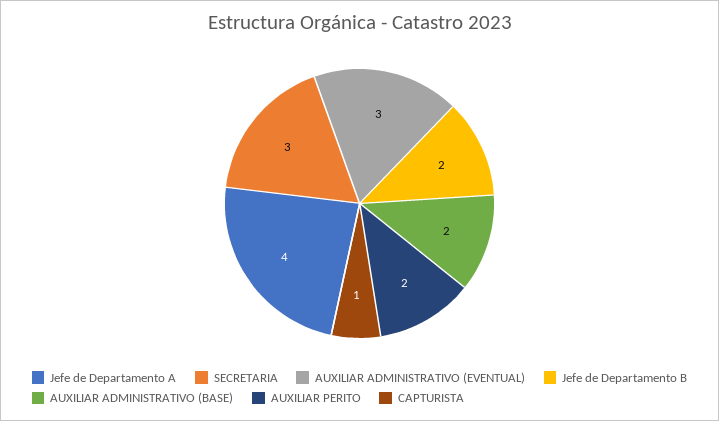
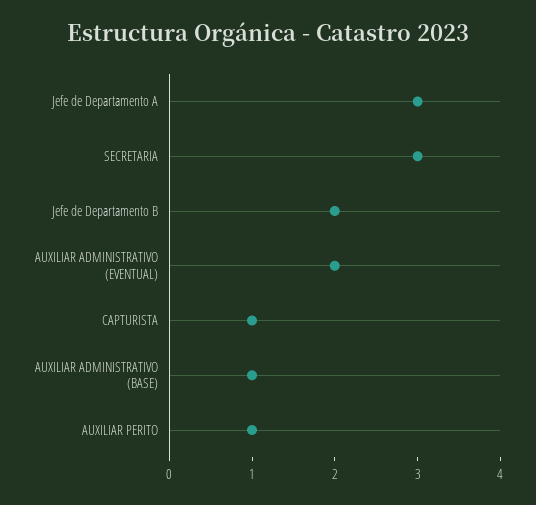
Jefe de Departamento A: 4 -> 3
AUXILIAR ADMINISTRATIVO (EVENTUAL): 3 -> 2
AUXILIAR ADMINISTRATIVO (BASE): 2 -> 1
AUXILIAR PERITO: 2 -> 1

